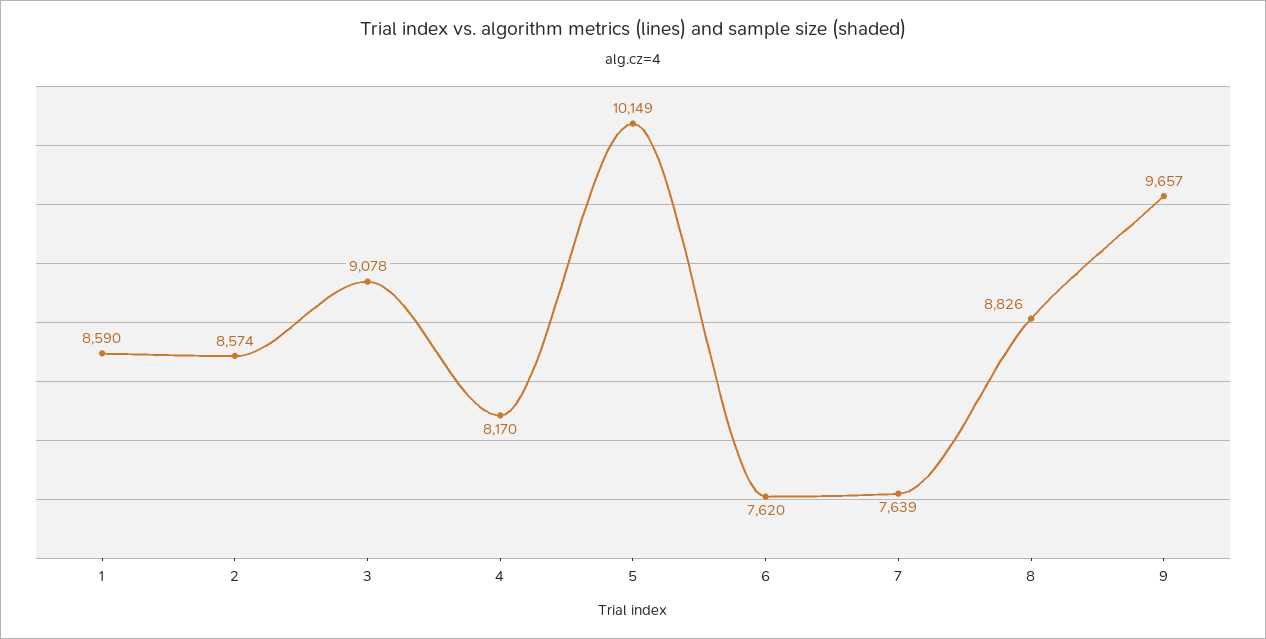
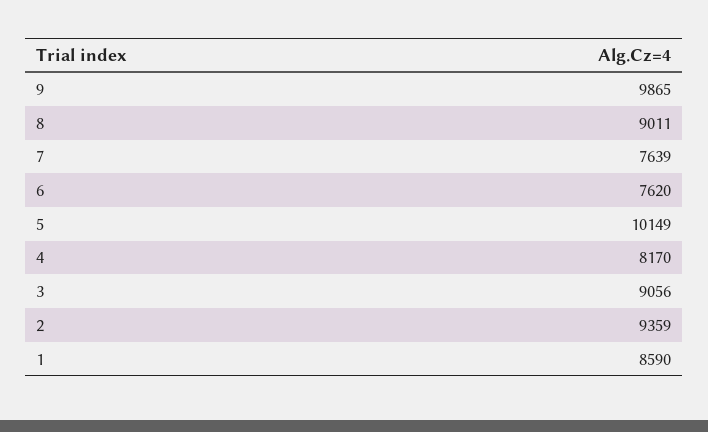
2: 8574 -> 9359
3: 9078 -> 9056
8: 8826 -> 9011
9: 9657 -> 9865

